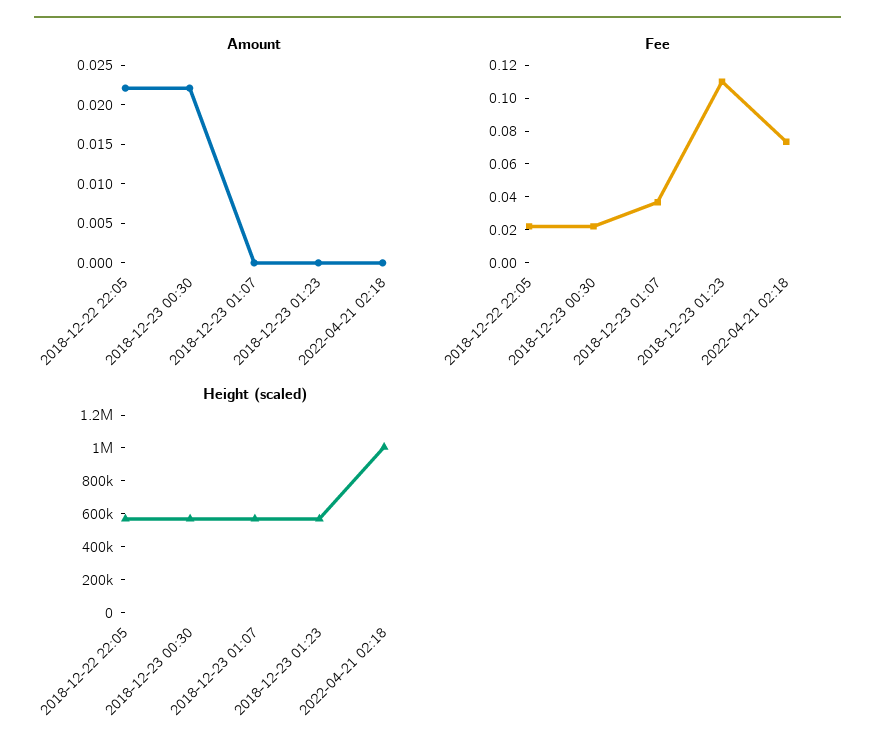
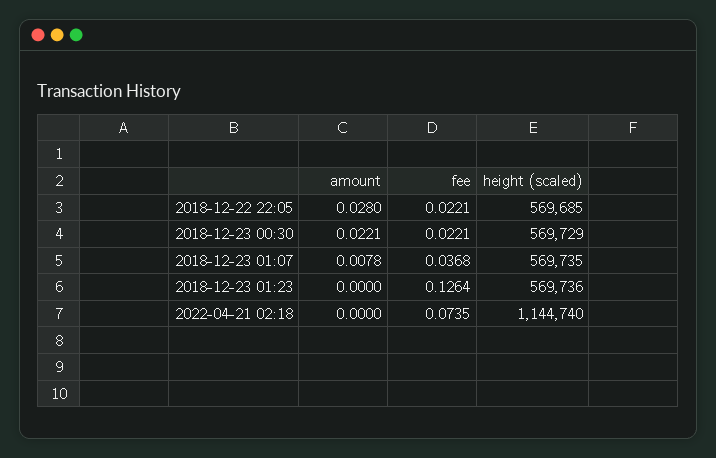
Amount, 2018-12-22 22:05: 0.0225 -> 0.028
Amount, 2018-12-23 01:07: 0 -> 0.0078
Fee, 2018-12-23 01:23: 0.11 -> 0.1264
Height (scaled), 2022-04-21 02:18: 1000000 -> 1144740

